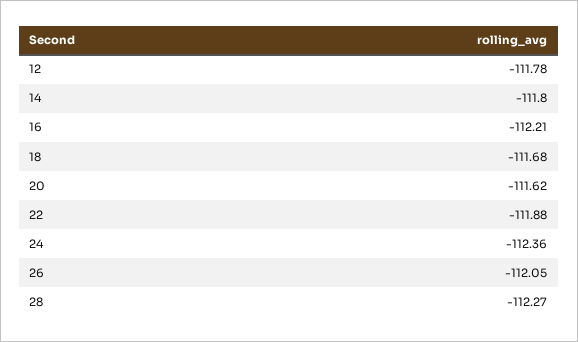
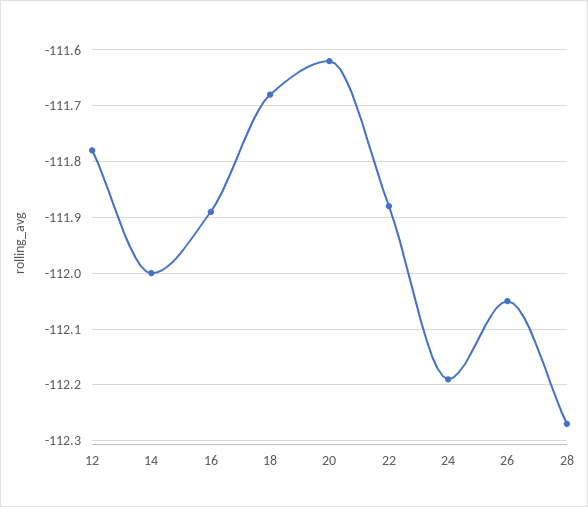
14: -111.8 -> -112
16: -112.21 -> -111.9
24: -112.36 -> -112.2

